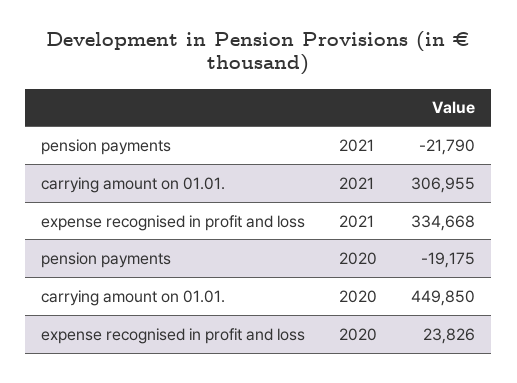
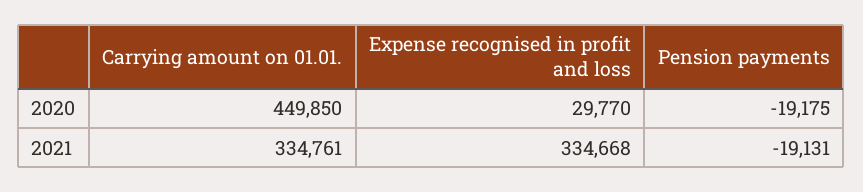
pension payments, 2021: -21790 -> -19131
carrying amount on 01.01., 2021: 306955 -> 334761
expense recognised in profit and loss, 2020: 23826 -> 29770

